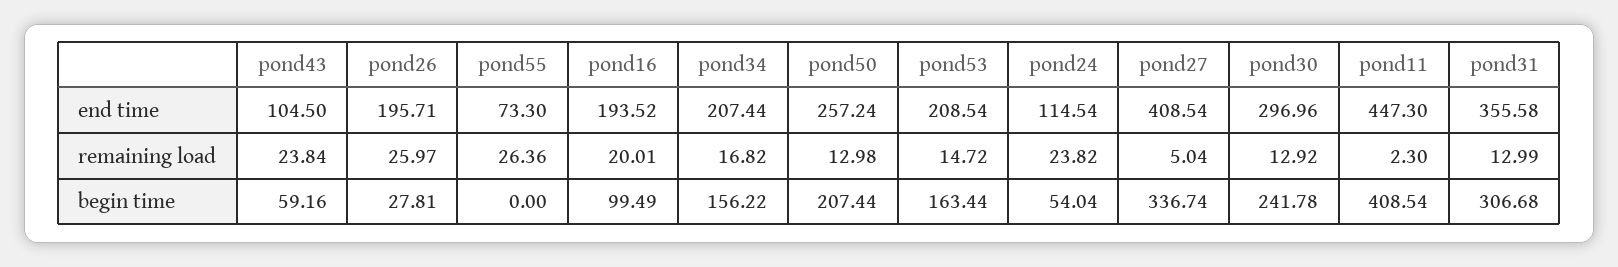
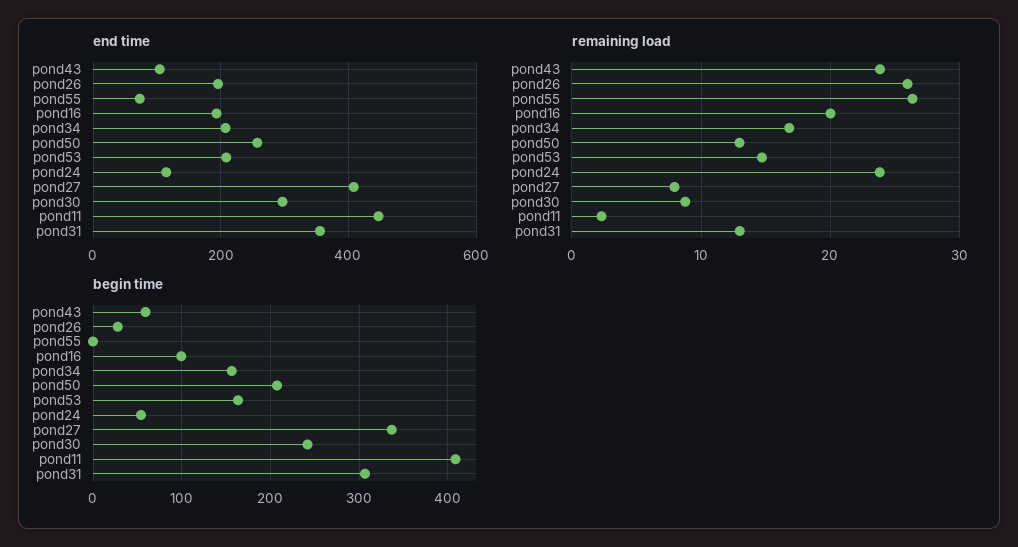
remaining load, pond27: 5.04 -> 8
remaining load, pond30: 12.92 -> 9

